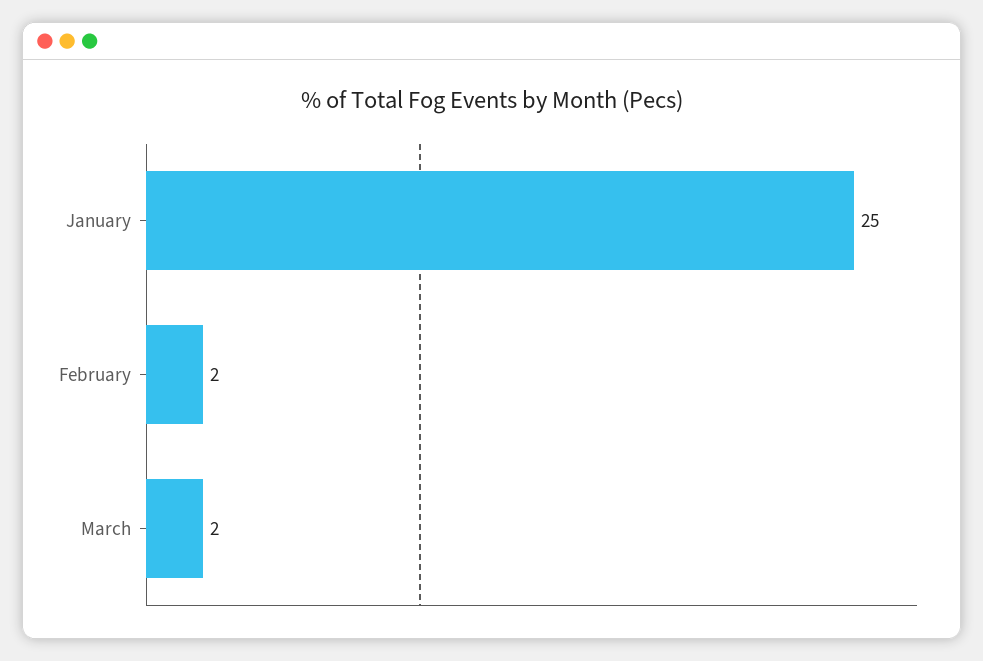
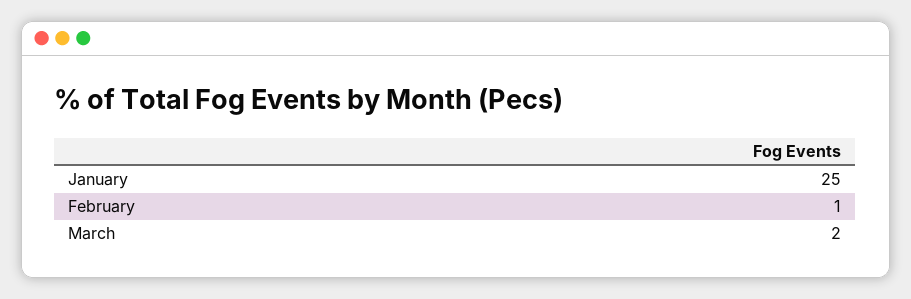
February: 2 -> 1

